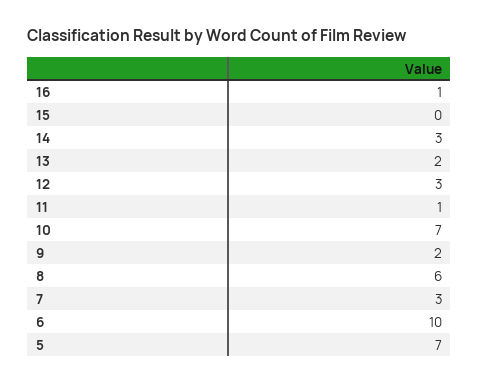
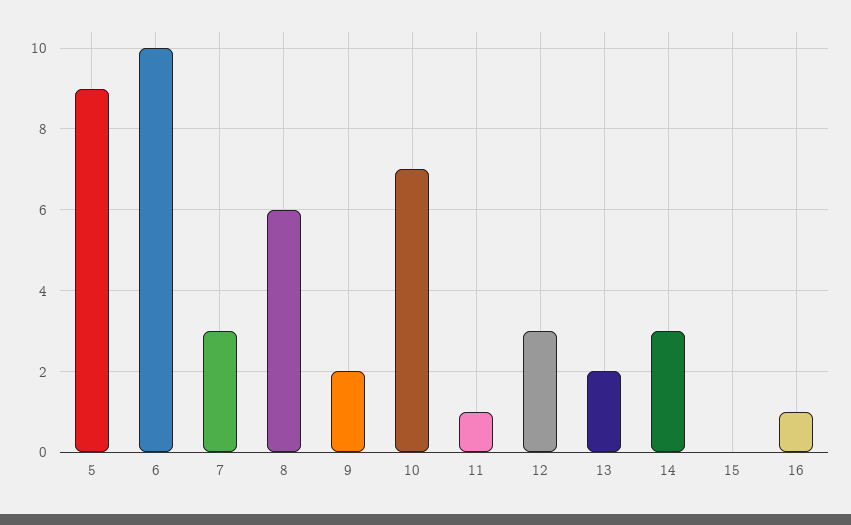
5: 7 -> 9

